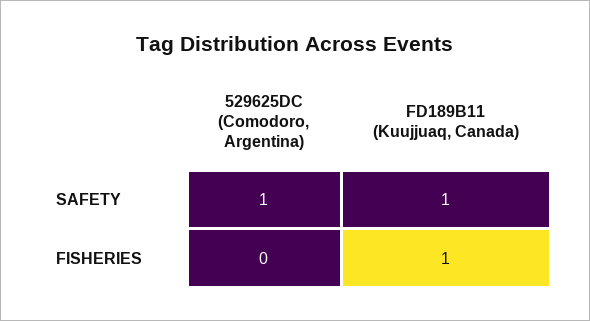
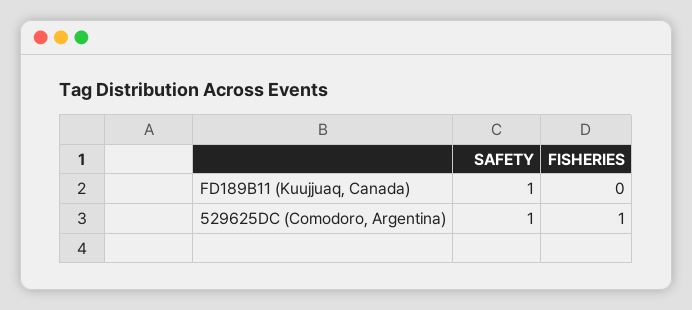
529625DC (Comodoro, Argentina), FISHERIES: 0 -> 1
FD189B11 (Kuujjuaq, Canada), FISHERIES: 1 -> 0

